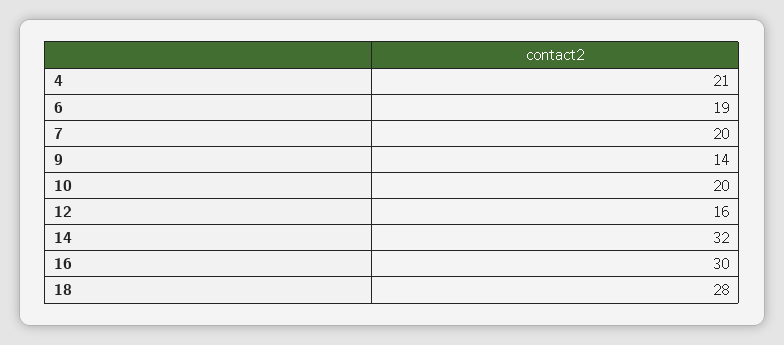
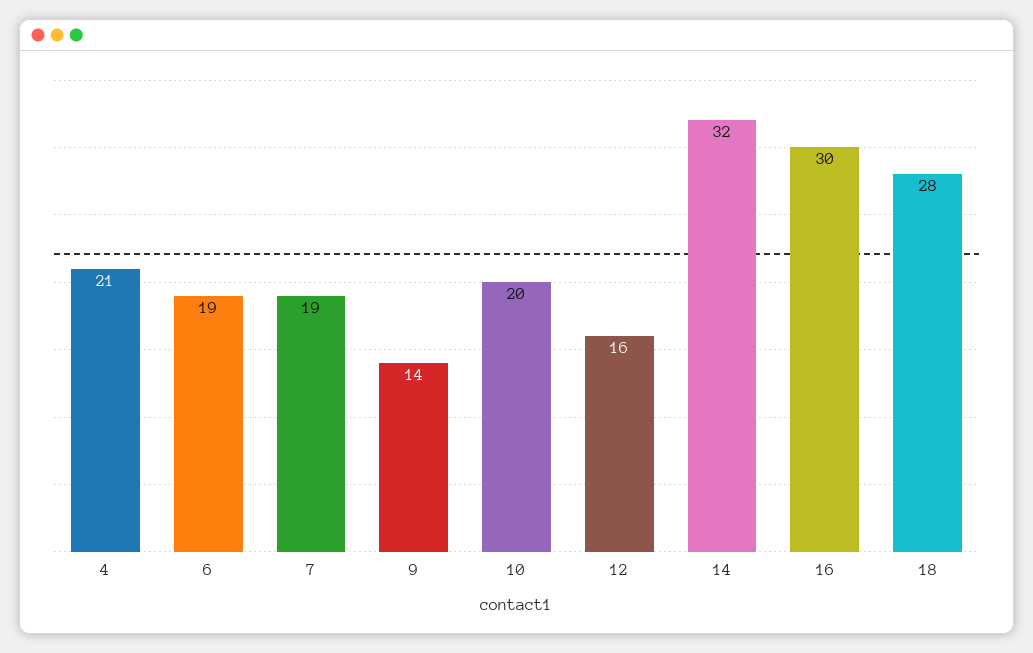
7: 20 -> 19

